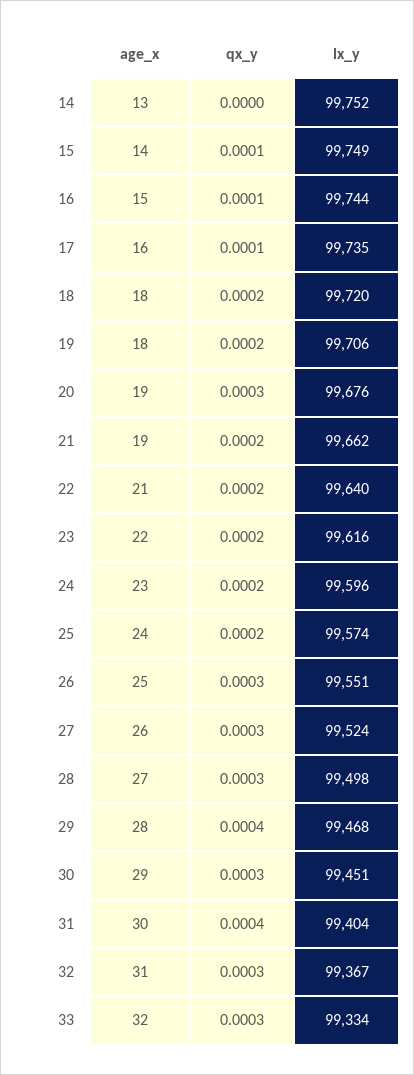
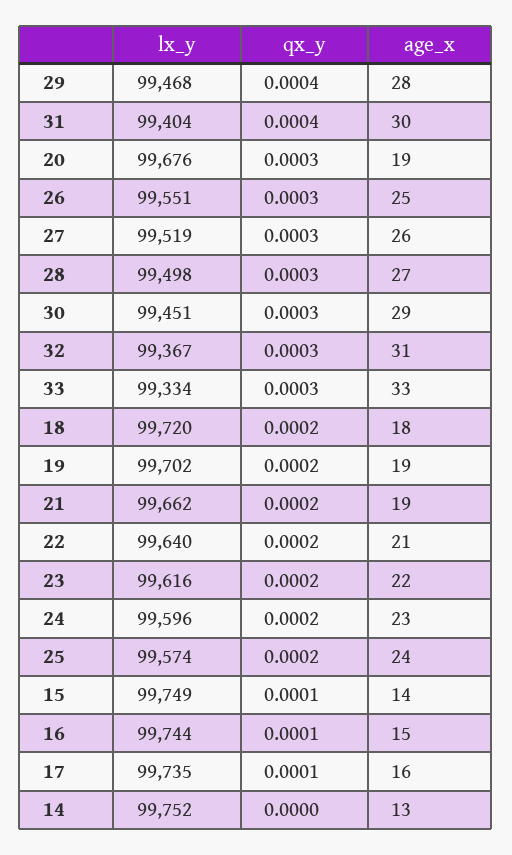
age_x, 19: 18 -> 19
lx_y, 19: 99706 -> 99702
lx_y, 27: 99524 -> 99519
age_x, 33: 32 -> 33

